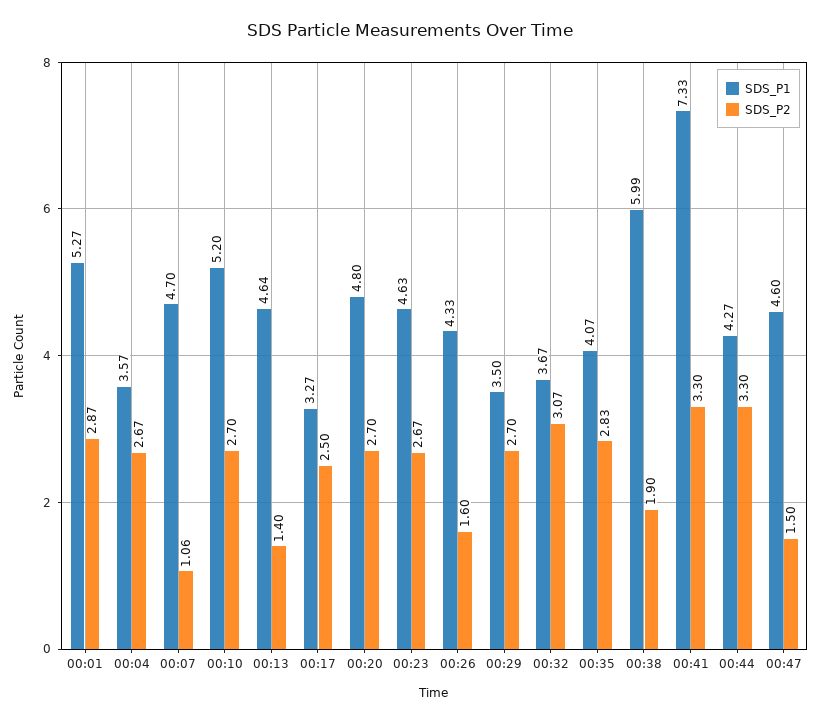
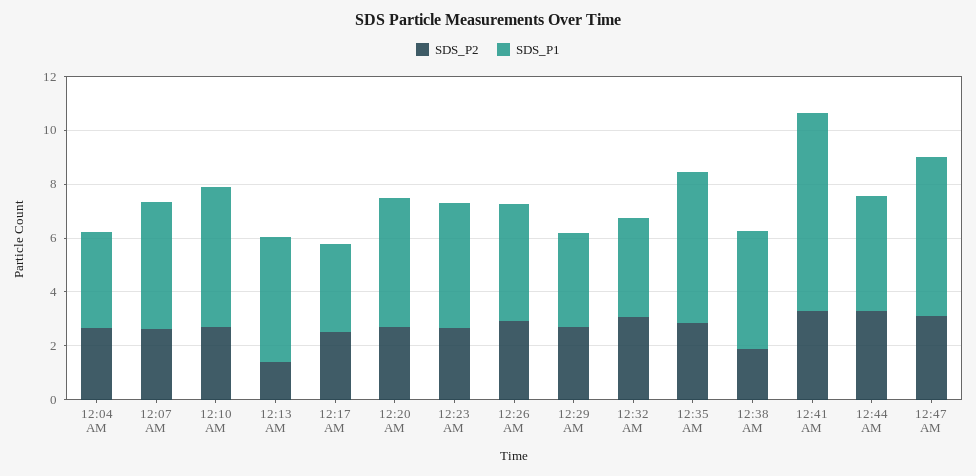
SDS_P1, 00:01: 5.27 -> none
SDS_P2, 00:01: 2.87 -> none
SDS_P2, 00:07: 1.06 -> 2.5
SDS_P2, 00:26: 1.6 -> 3
SDS_P1, 00:35: 4.07 -> 5.5
SDS_P1, 00:38: 5.99 -> 4.5
SDS_P1, 00:47: 4.6 -> 6
SDS_P2, 00:47: 1.5 -> 3

